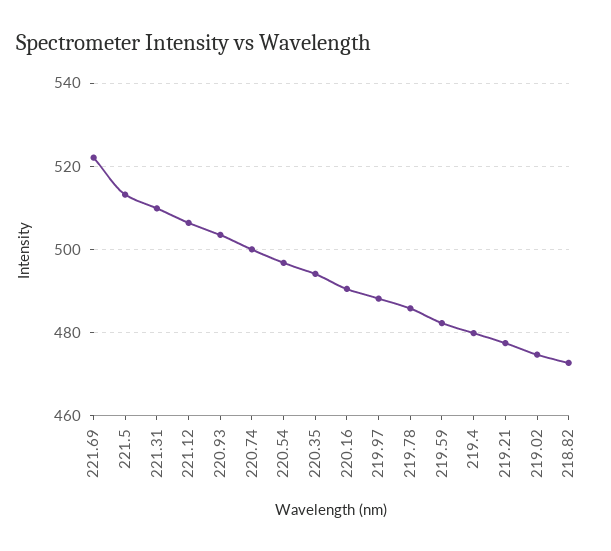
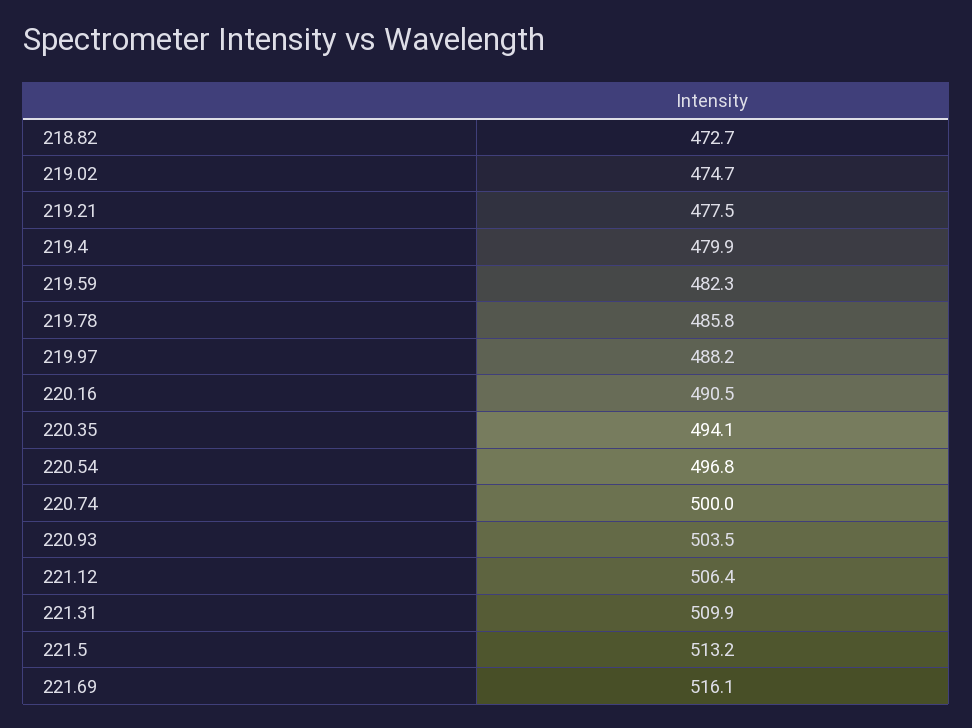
221.69: 522 -> 516.1

